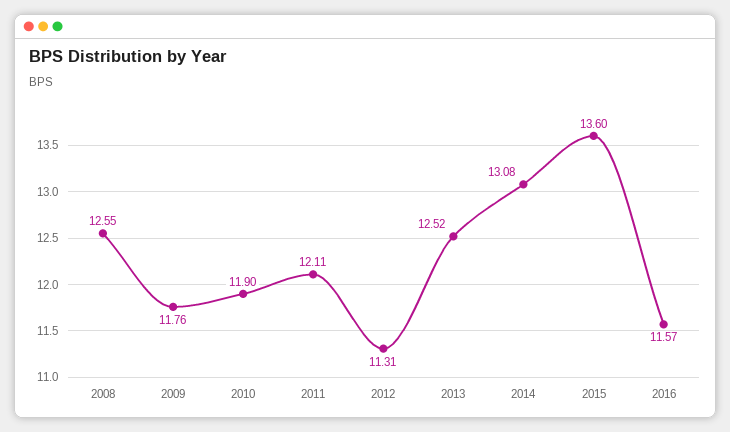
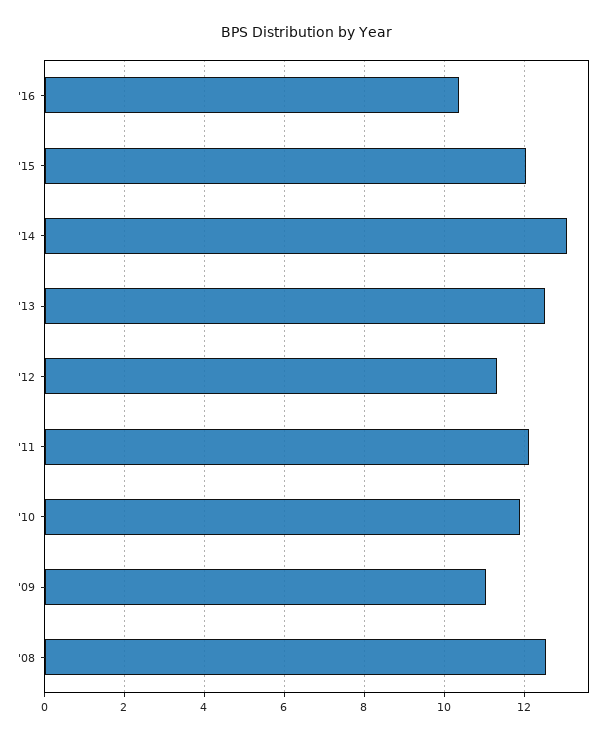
2009: 11.76 -> 11
2015: 13.6 -> 12
2016: 11.57 -> 10.4

